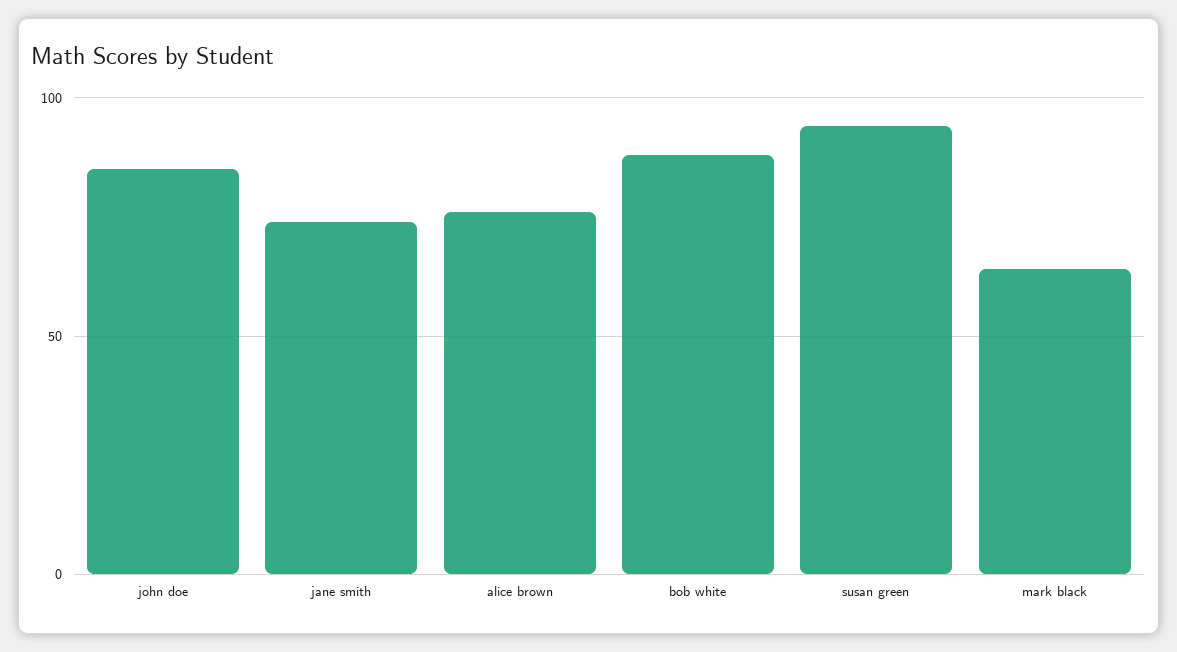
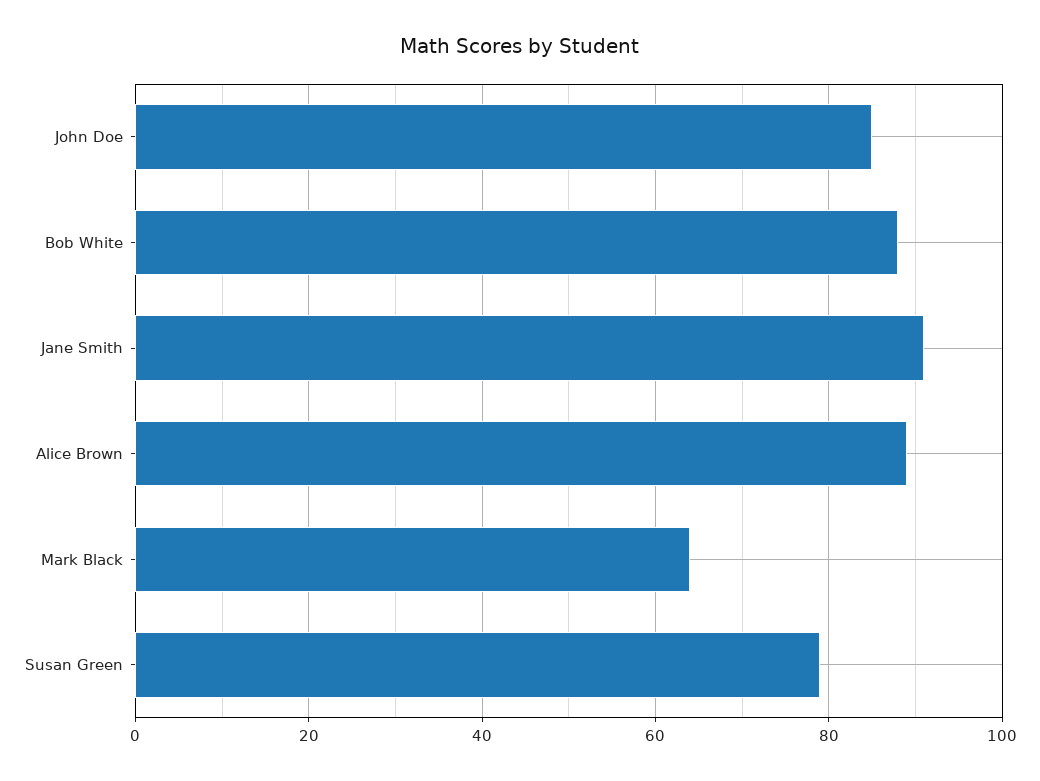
jane smith: 75 -> 90
alice brown: 75 -> 90
susan green: 95 -> 80

